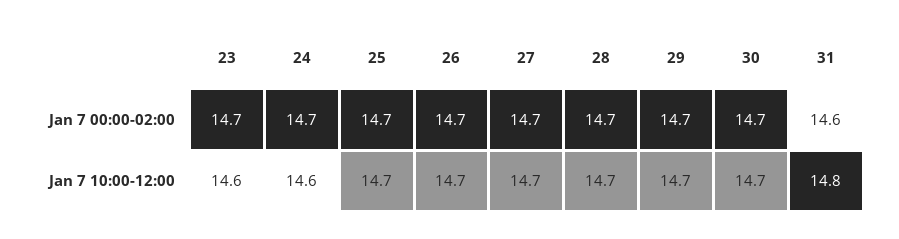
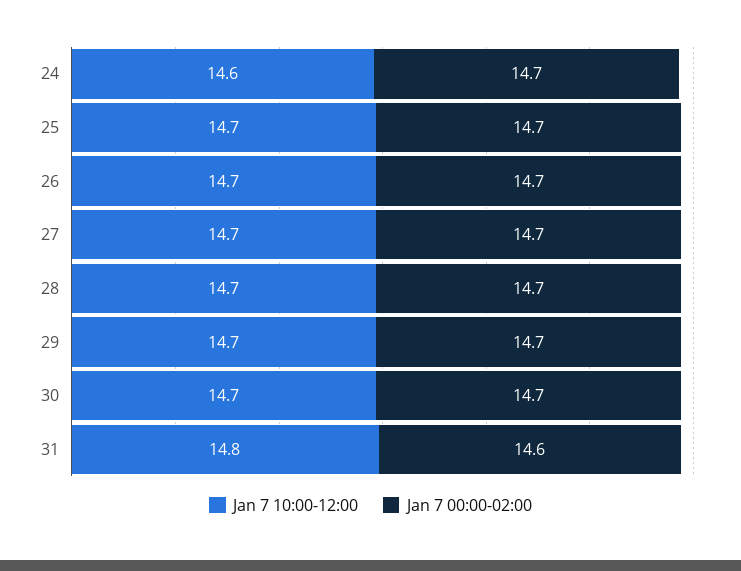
Jan 7 00:00-02:00, 23: 14.7 -> none
Jan 7 10:00-12:00, 23: 14.6 -> none

